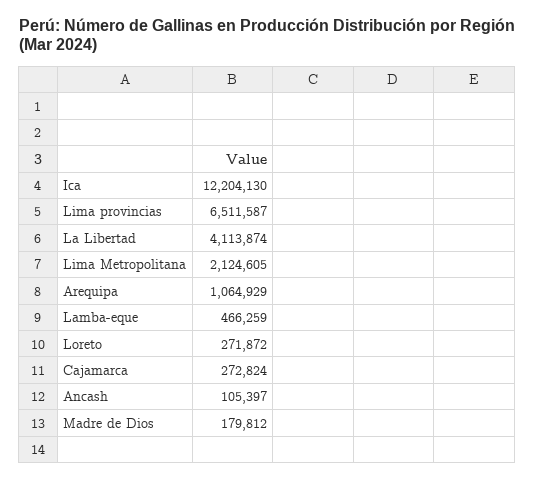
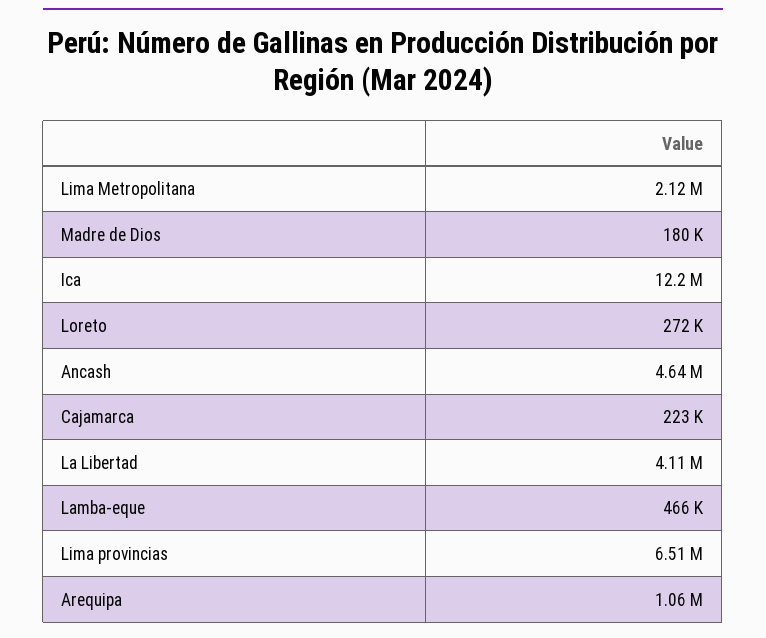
Cajamarca: 272824 -> 223000
Ancash: 105397 -> 4640000

